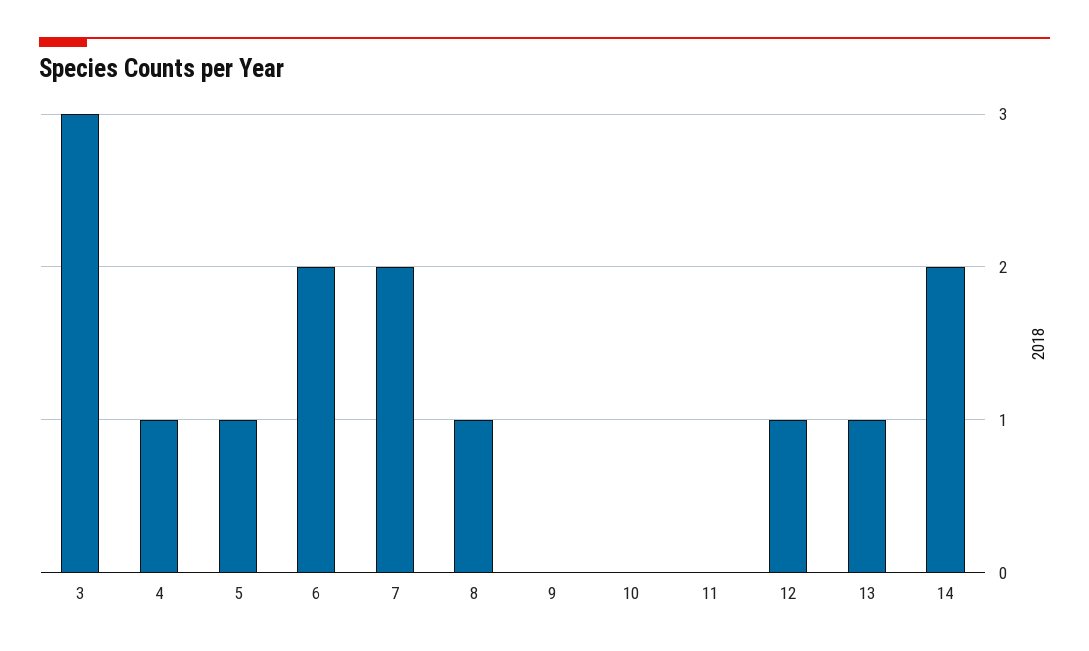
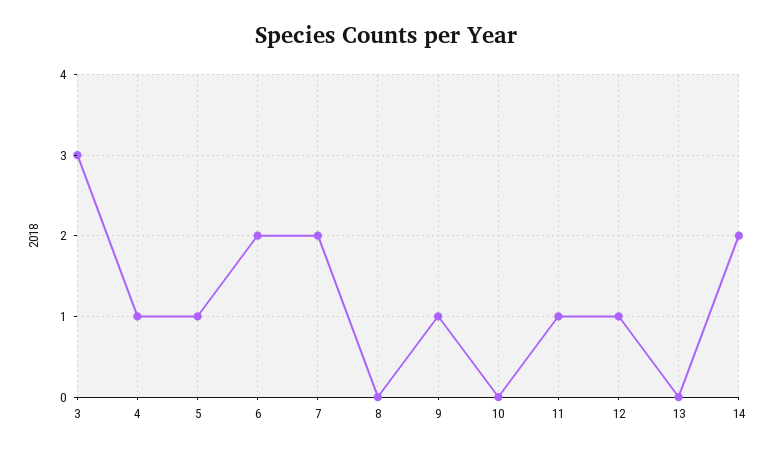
8: 1 -> 0
9: 0 -> 1
11: 0 -> 1
13: 1 -> 0

